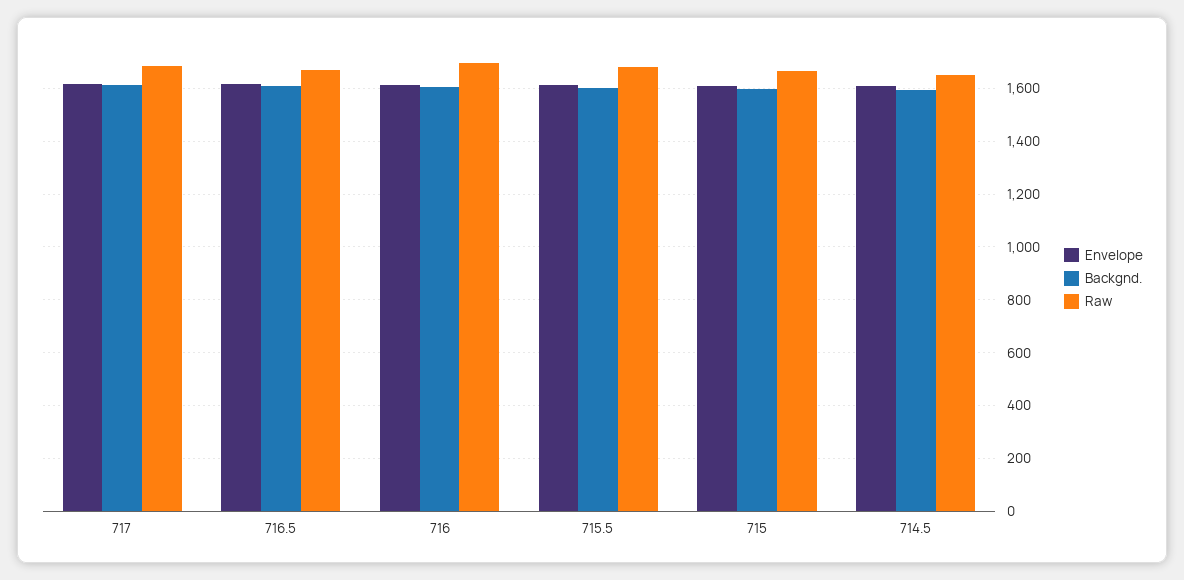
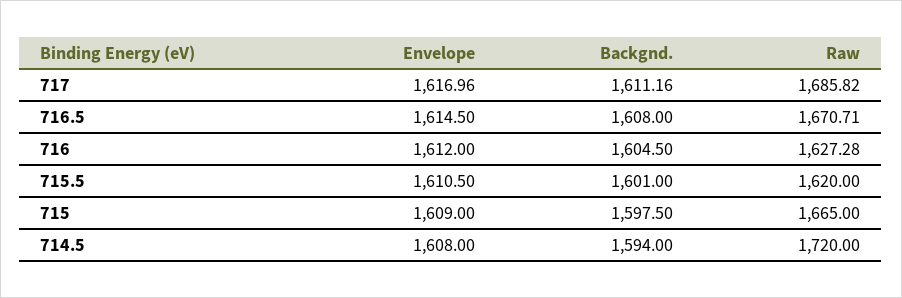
Raw, 716: 1700 -> 1627.28
Raw, 715.5: 1675 -> 1620
Raw, 714.5: 1650 -> 1720

